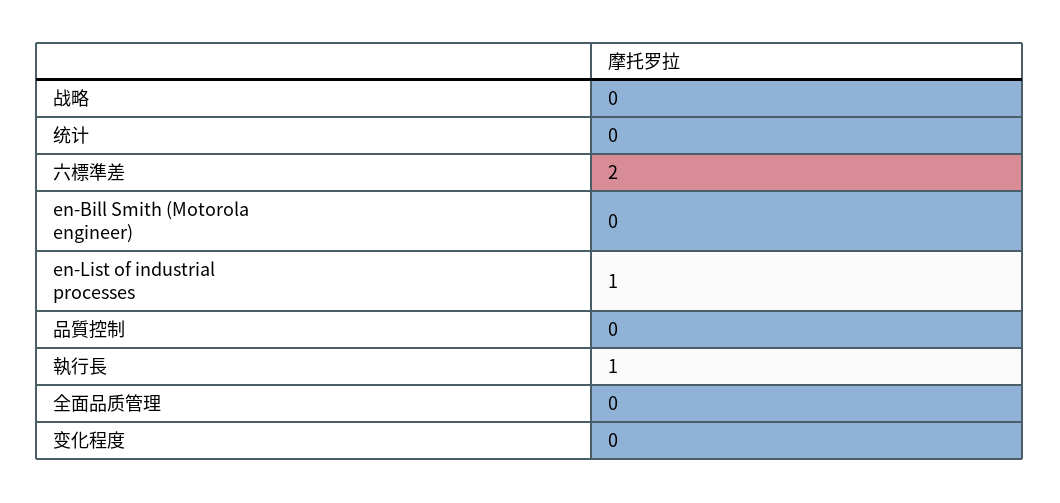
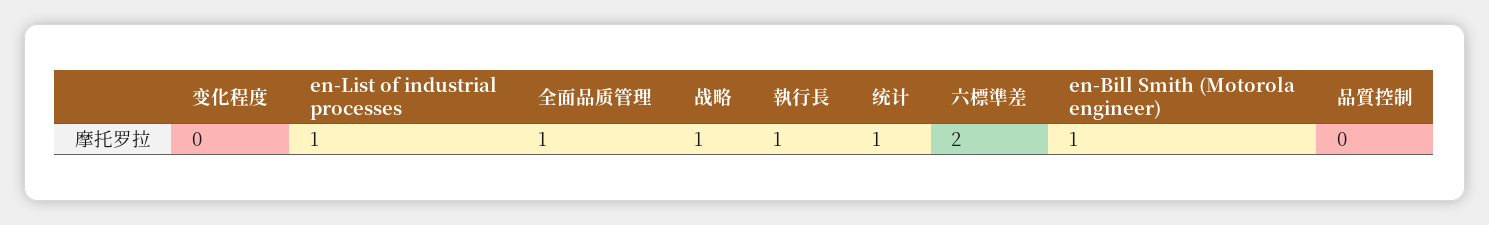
战略: 0 -> 1
统计: 0 -> 1
en-Bill Smith (Motorola engineer): 0 -> 1
全面品质管理: 0 -> 1

